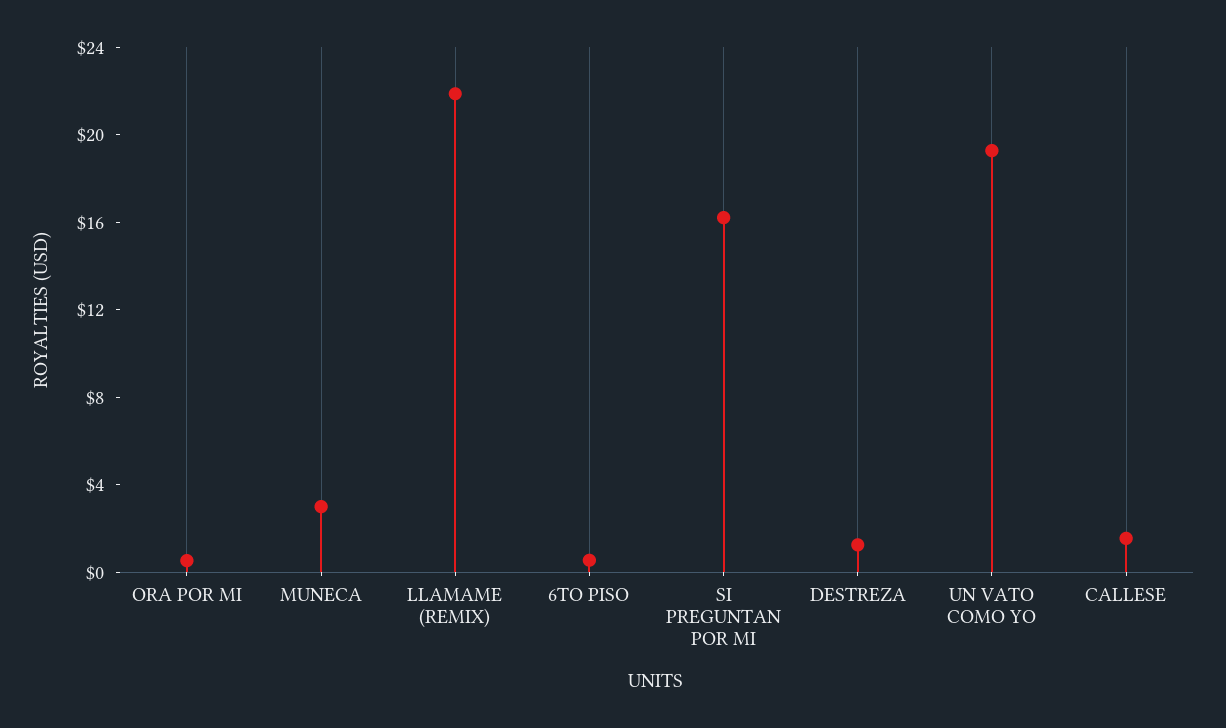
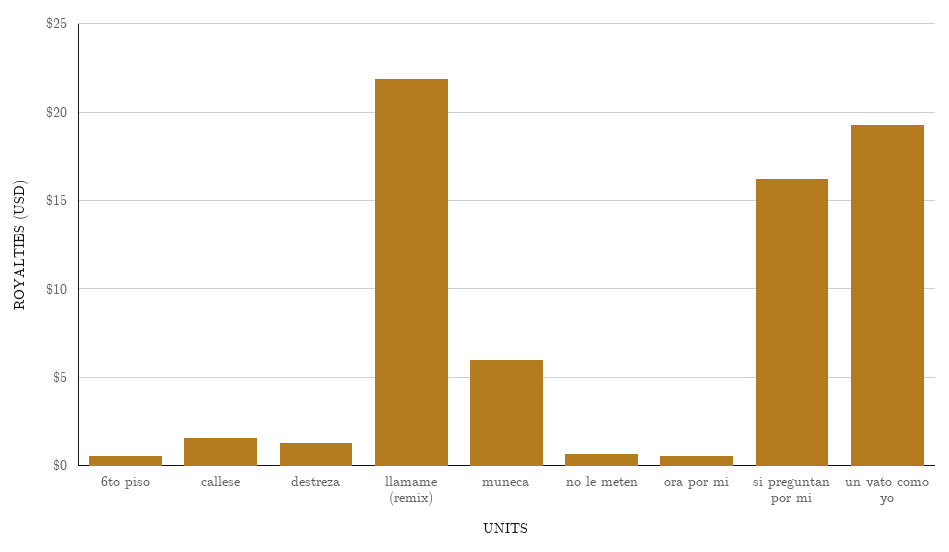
MUNECA: 3 -> 6
no le meten: none -> 0.5

